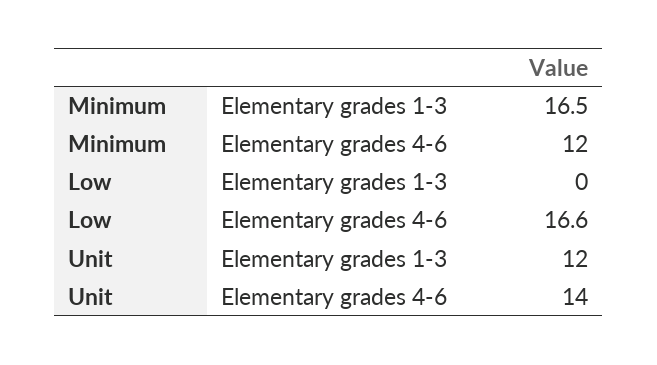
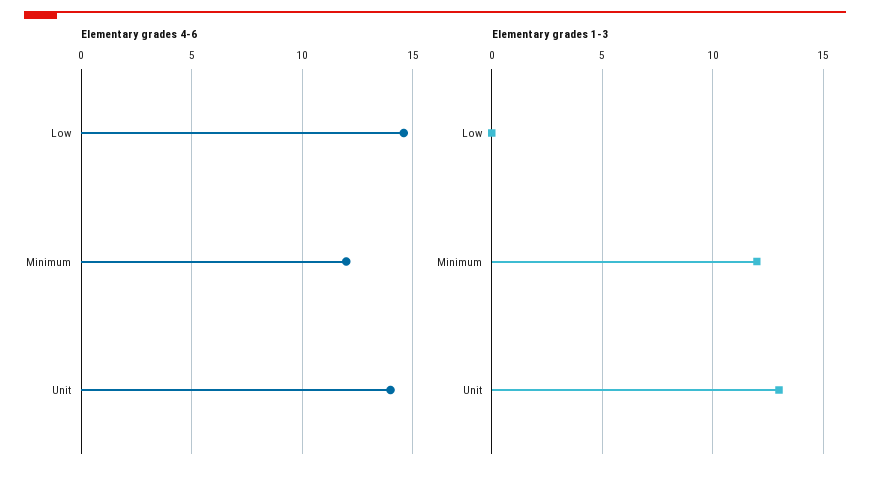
Elementary grades 1-3, Minimum: 16.5 -> 12
Elementary grades 4-6, Low: 16.6 -> 14.5
Elementary grades 1-3, Unit: 12 -> 13

